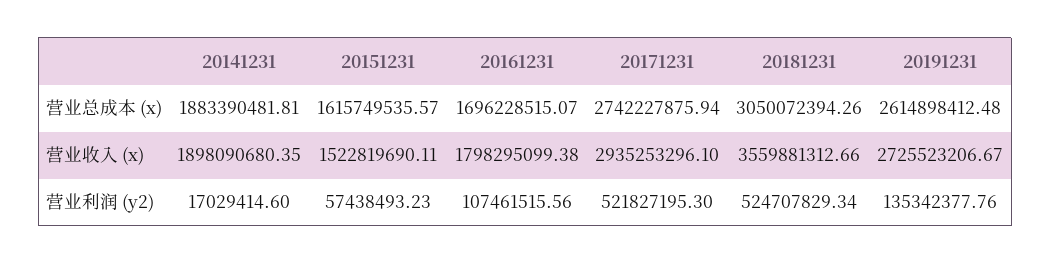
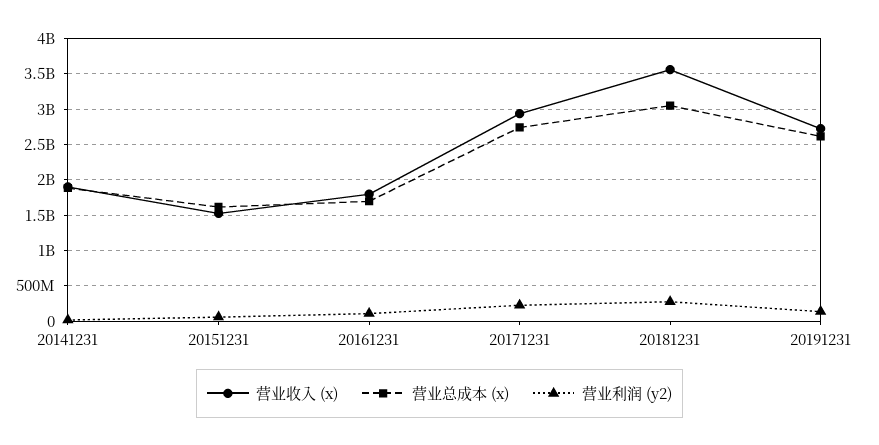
营业利润 (y2), 20171231: 521827195.3 -> 200000000
营业利润 (y2), 20181231: 524707829.34 -> 300000000

